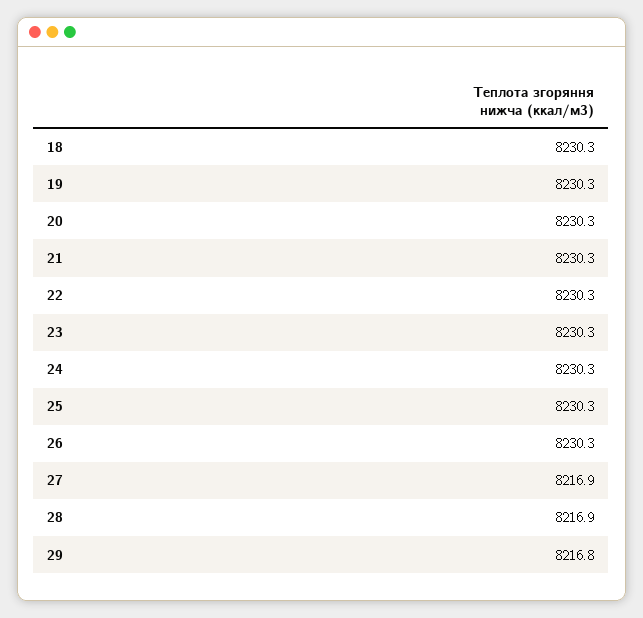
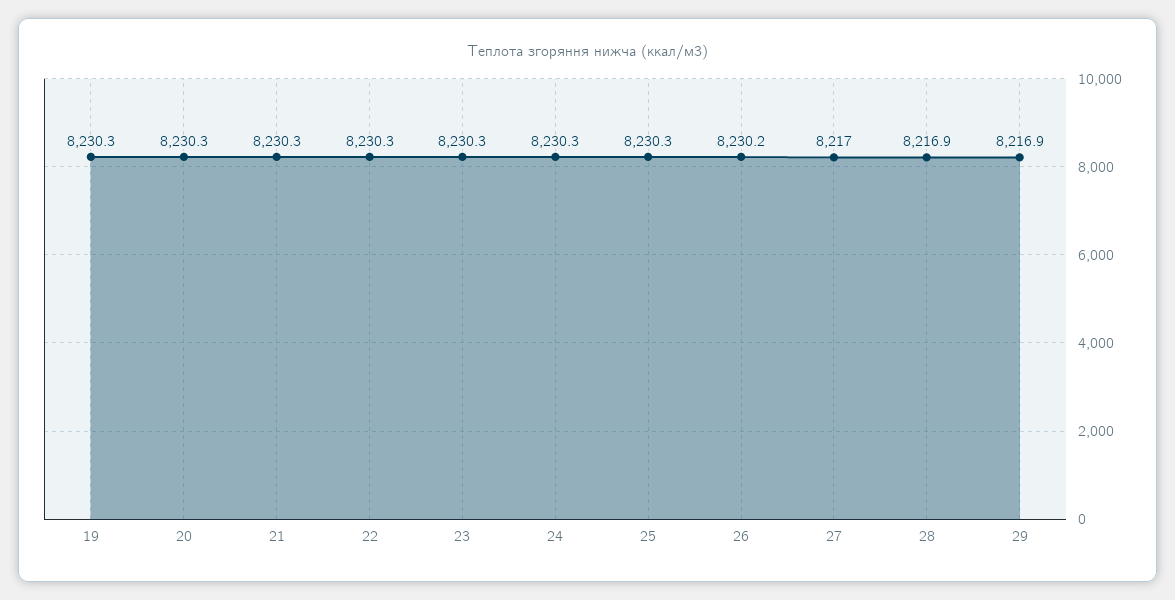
18: 8230.3 -> none
26: 8230.3 -> 8230.2
27: 8216.9 -> 8217
29: 8216.8 -> 8216.9

